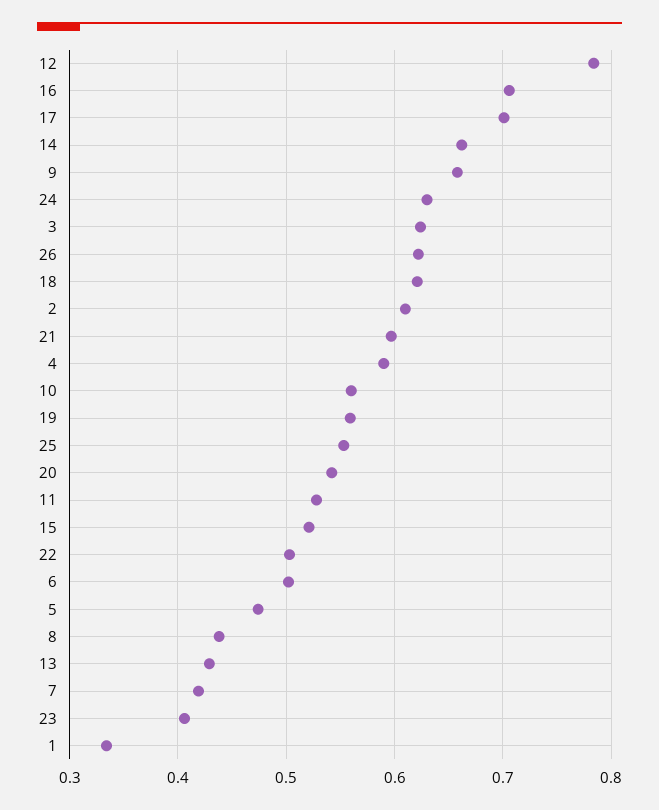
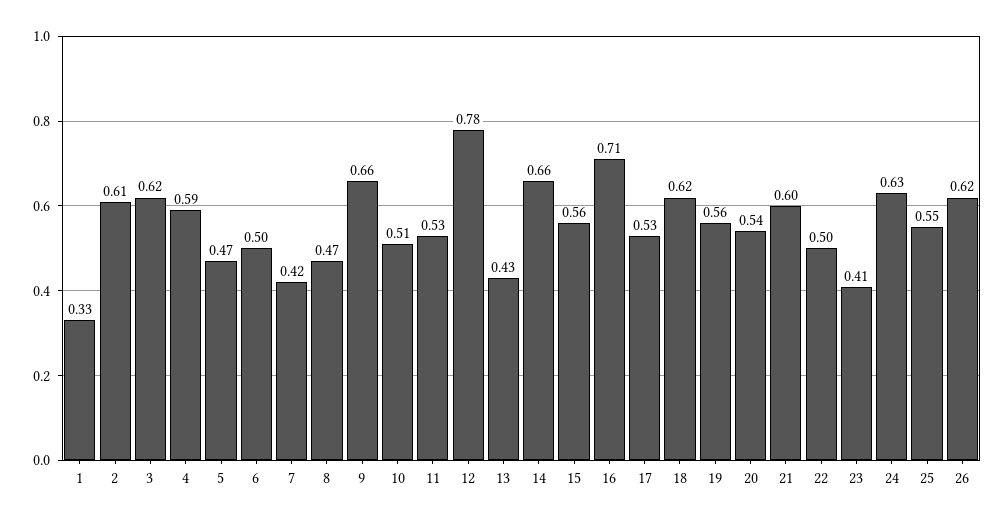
17: 0.7 -> 0.53
10: 0.56 -> 0.51
15: 0.52 -> 0.56
8: 0.44 -> 0.47

